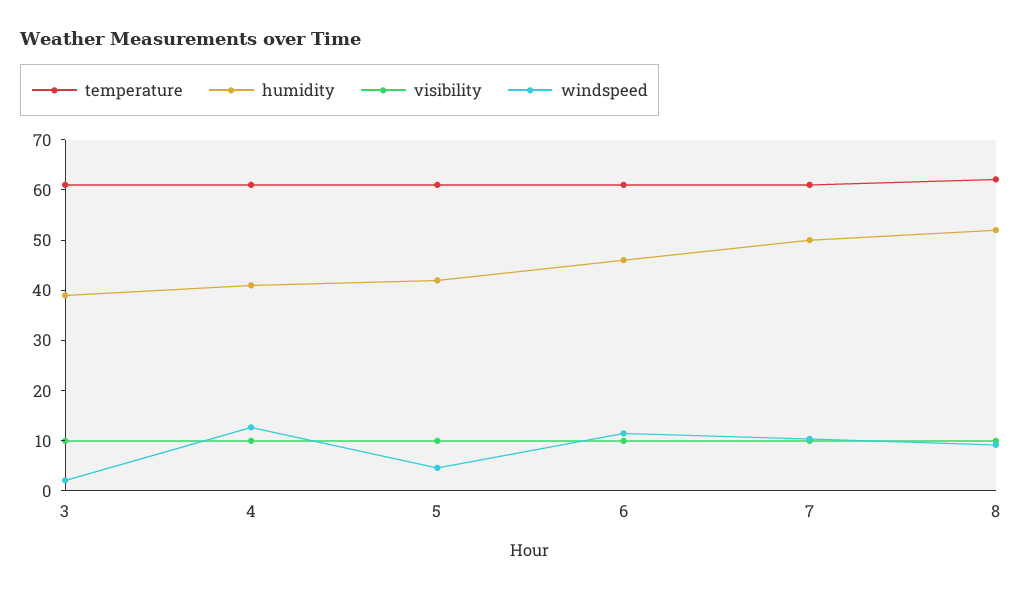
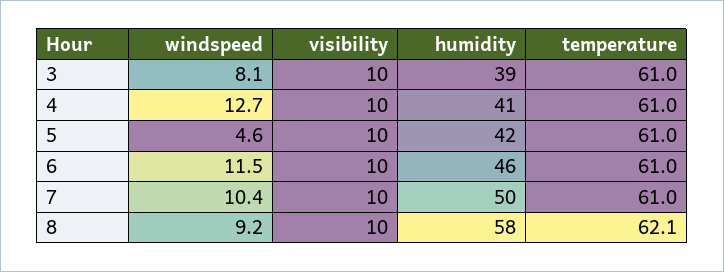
windspeed, 3: 2 -> 8.1
humidity, 8: 52 -> 58

